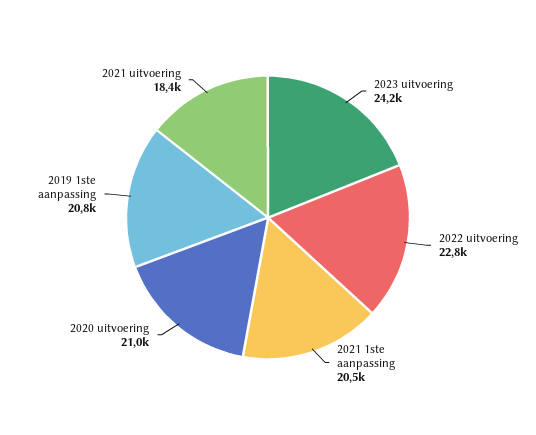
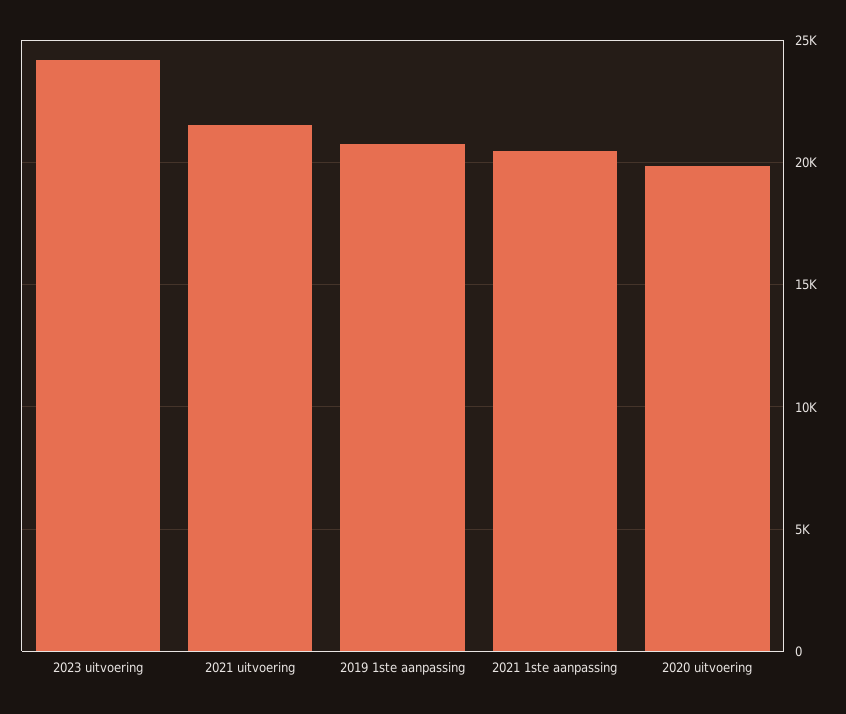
2022 uitvoering: 22800 -> none
2020 uitvoering: 21000 -> 20000
2021 uitvoering: 18400 -> 21500

